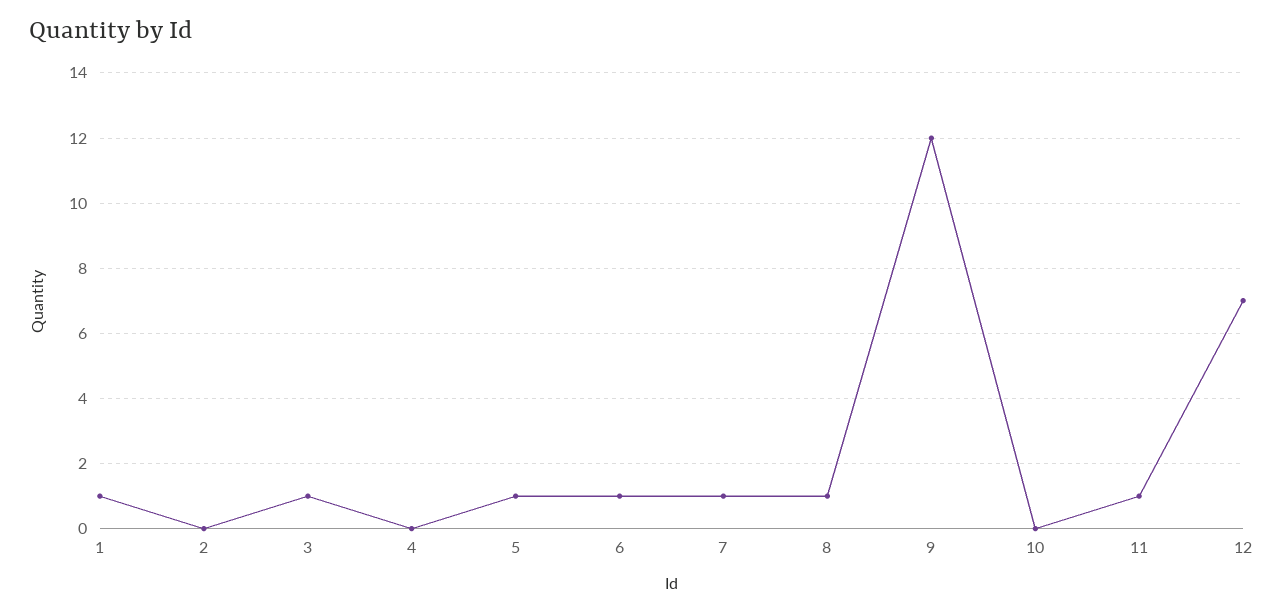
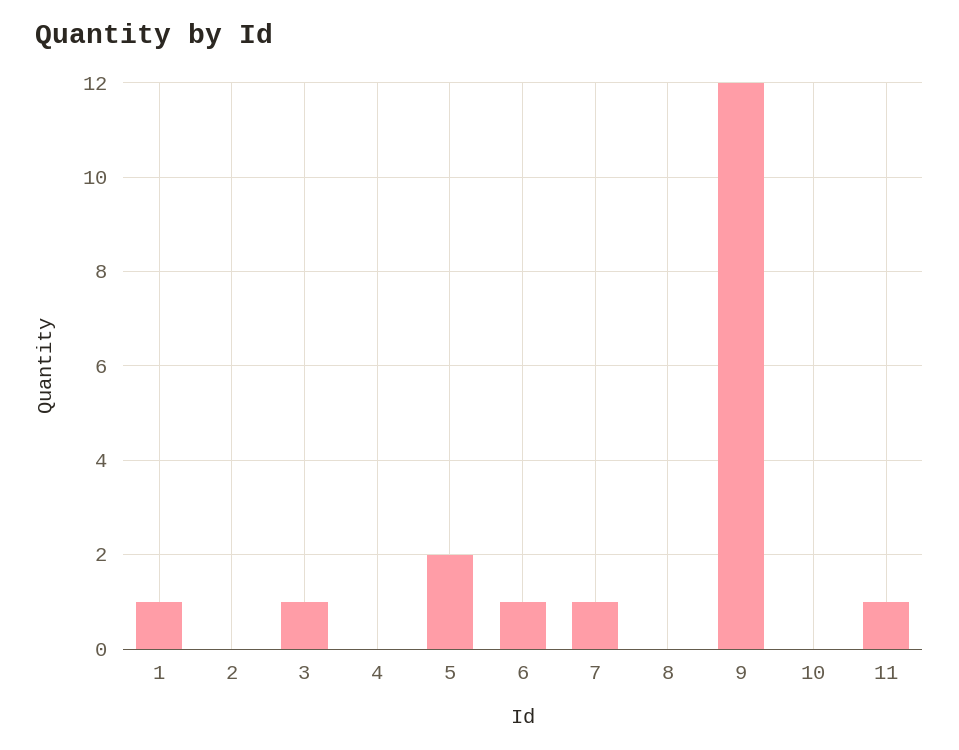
5: 1 -> 2
8: 1 -> 0
12: 7 -> none

